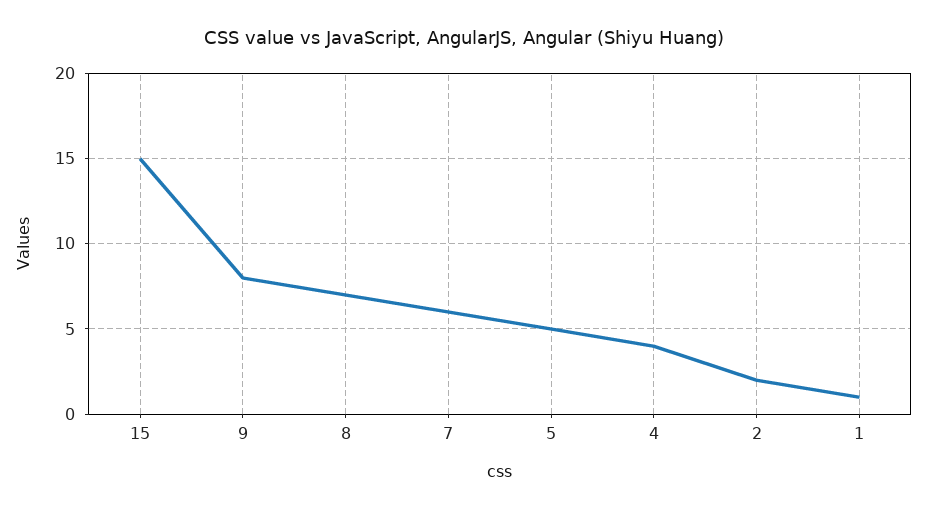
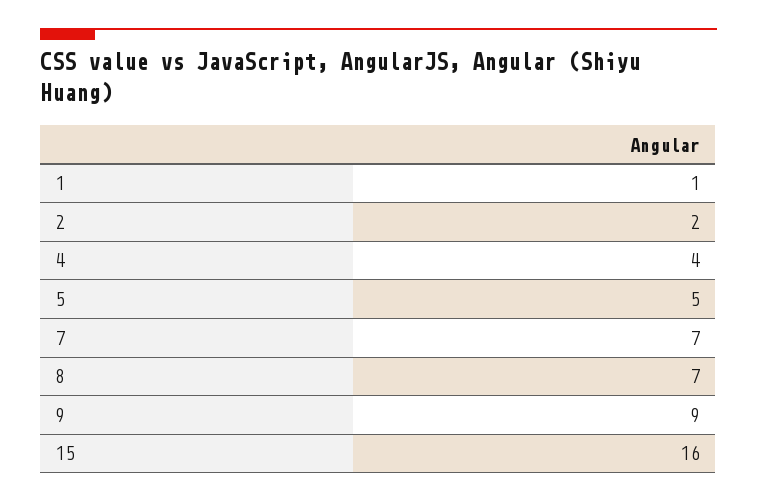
15: 15 -> 16
9: 8 -> 9
7: 6 -> 7

